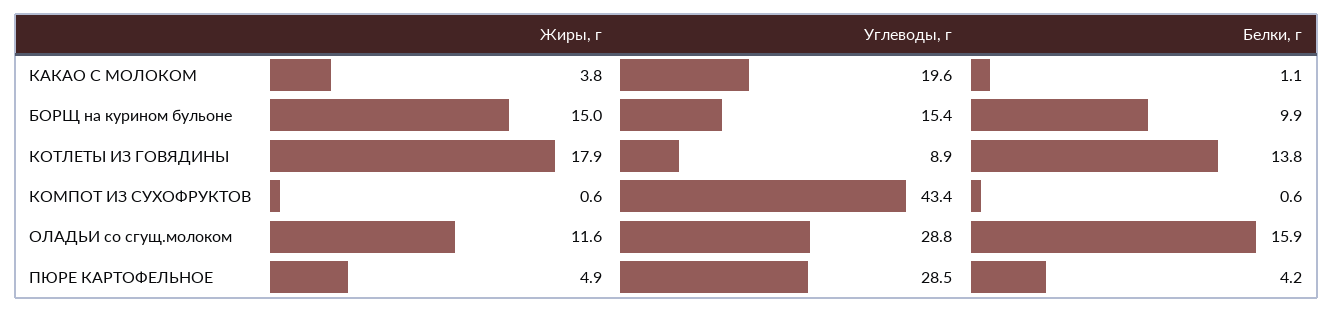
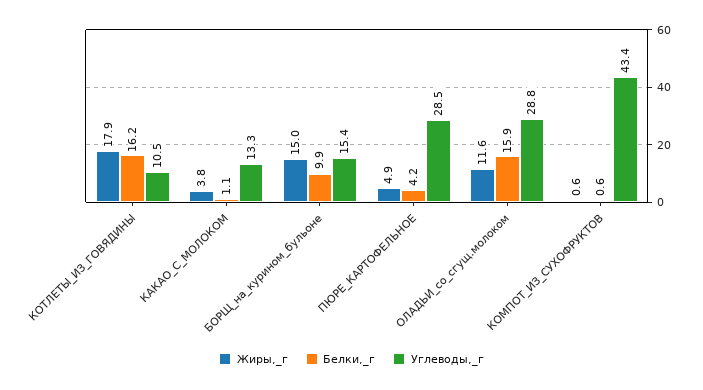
Углеводы, г, КАКАО С МОЛОКОМ: 19.6 -> 13.3
Углеводы, г, КОТЛЕТЫ ИЗ ГОВЯДИНЫ: 8.9 -> 10.5
Белки, г, КОТЛЕТЫ ИЗ ГОВЯДИНЫ: 13.8 -> 16.2

